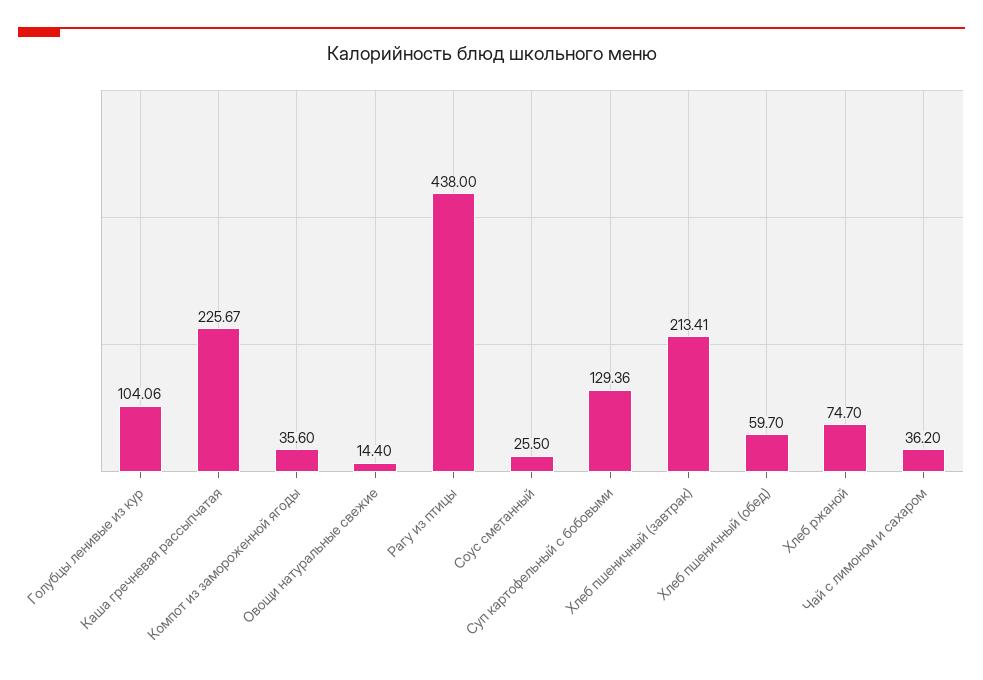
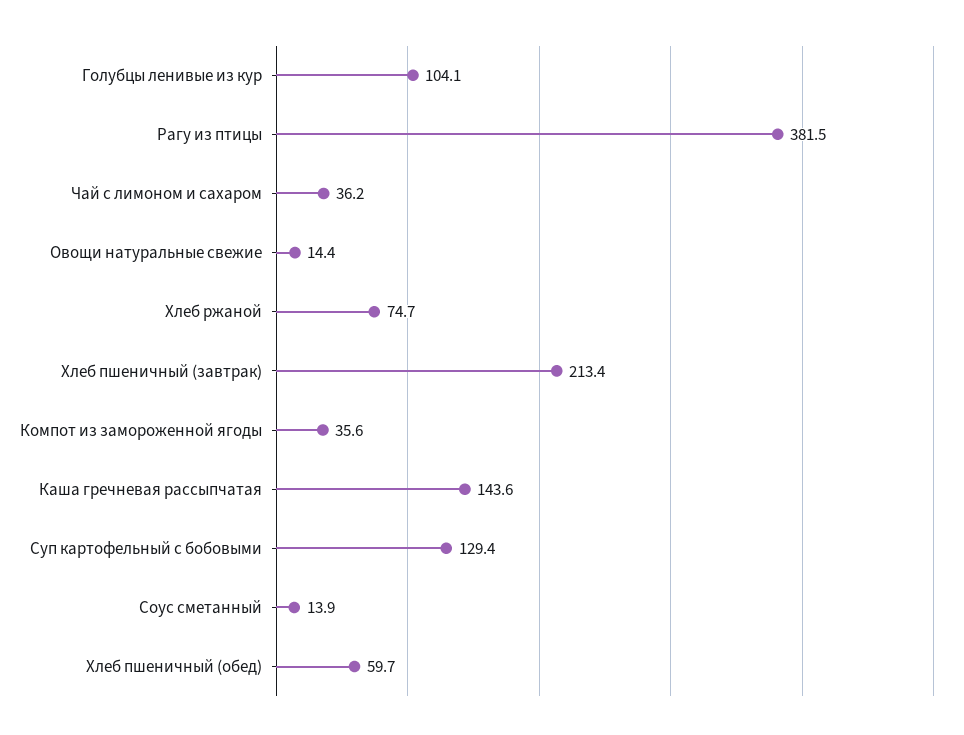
Каша гречневая рассыпчатая: 225.67 -> 143.6
Рагу из птицы: 438 -> 381.5
Соус сметанный: 25.5 -> 13.9

